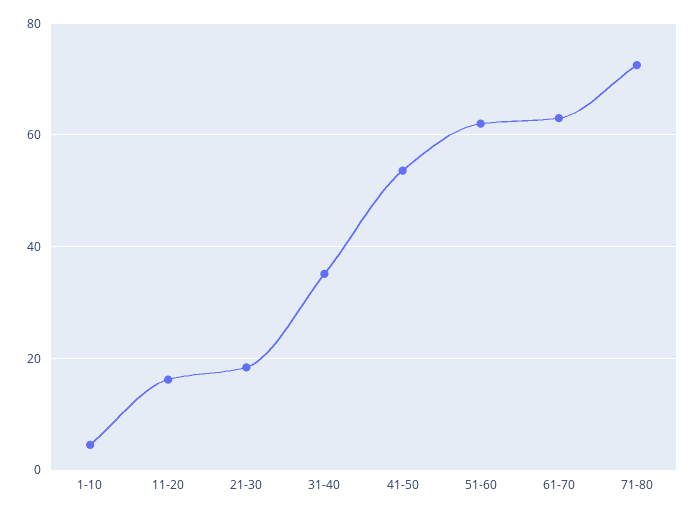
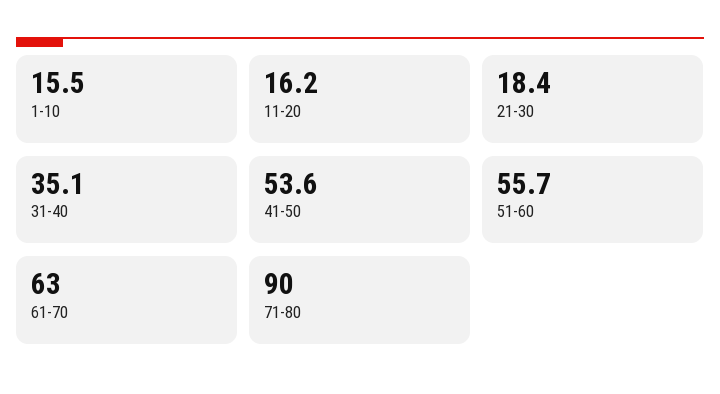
1-10: 4 -> 15.5
51-60: 62 -> 55.7
71-80: 72 -> 90

